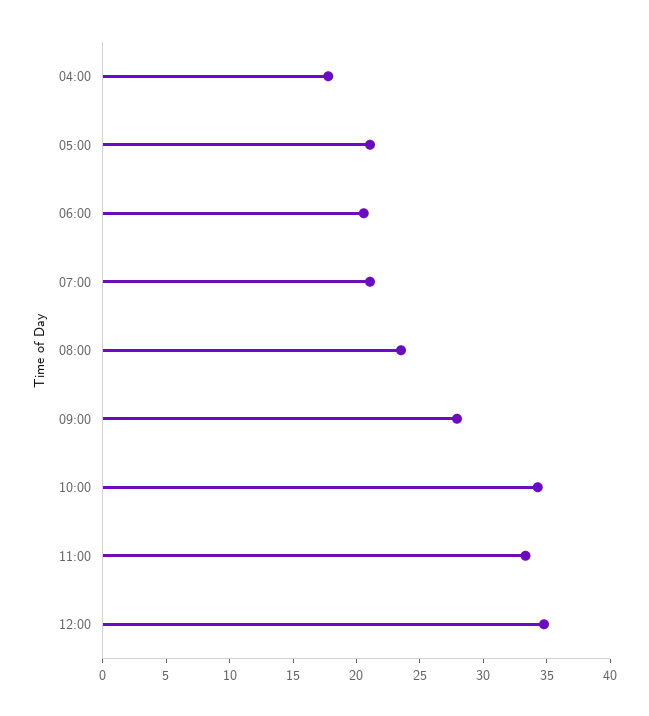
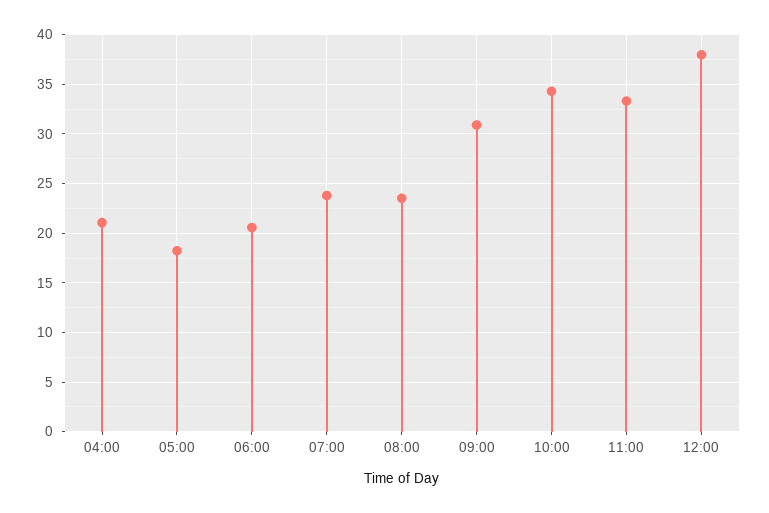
04:00: 18 -> 21
05:00: 21 -> 18
07:00: 21 -> 24
09:00: 28 -> 31
12:00: 35 -> 38

